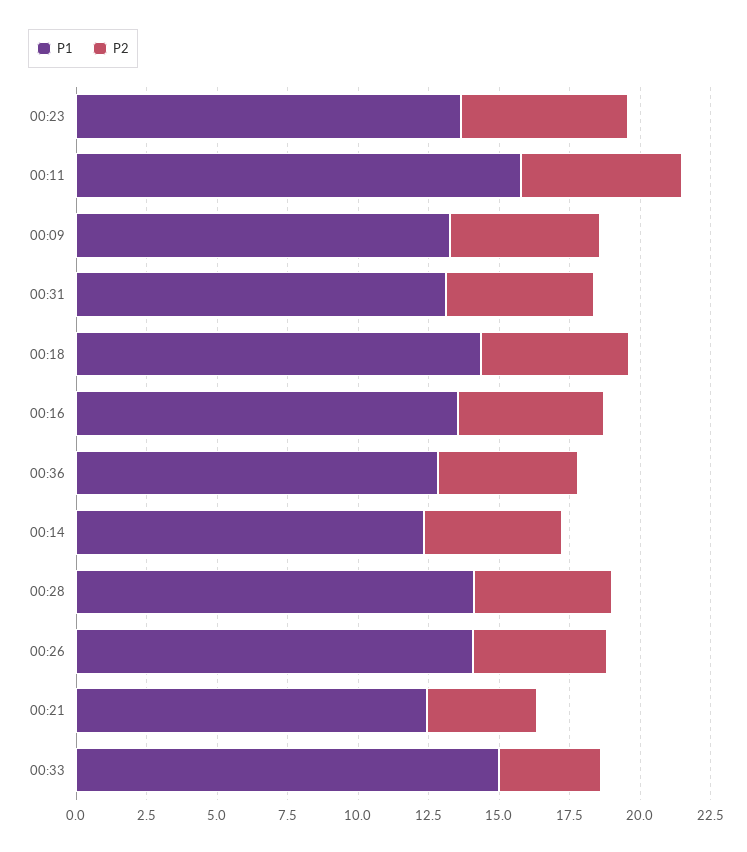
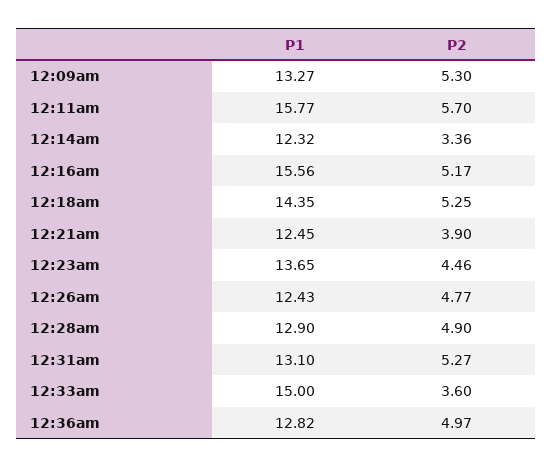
P2, 00:23: 6 -> 4.46
P1, 00:16: 13.5 -> 15.56
P2, 00:14: 5 -> 3.36
P1, 00:28: 14 -> 12.9
P1, 00:26: 14 -> 12.43

